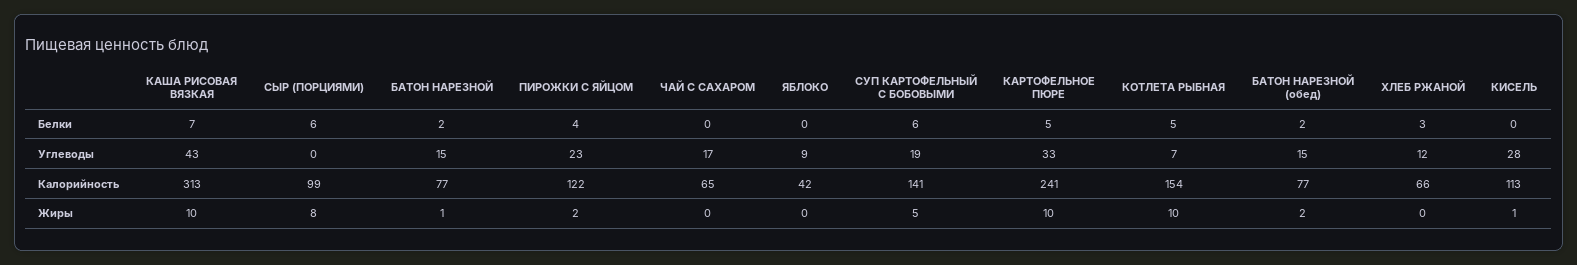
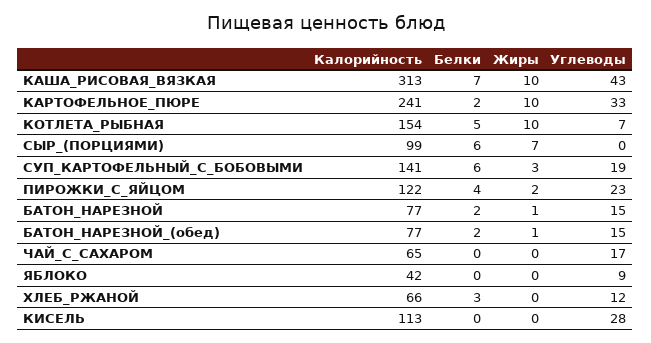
КАРТОФЕЛЬНОЕ ПЮРЕ, Белки: 5 -> 2
СЫР (ПОРЦИЯМИ), Жиры: 8 -> 7
СУП КАРТОФЕЛЬНЫЙ С БОБОВЫМИ, Жиры: 5 -> 3
БАТОН НАРЕЗНОЙ (обед), Жиры: 2 -> 1
КИСЕЛЬ, Жиры: 1 -> 0

